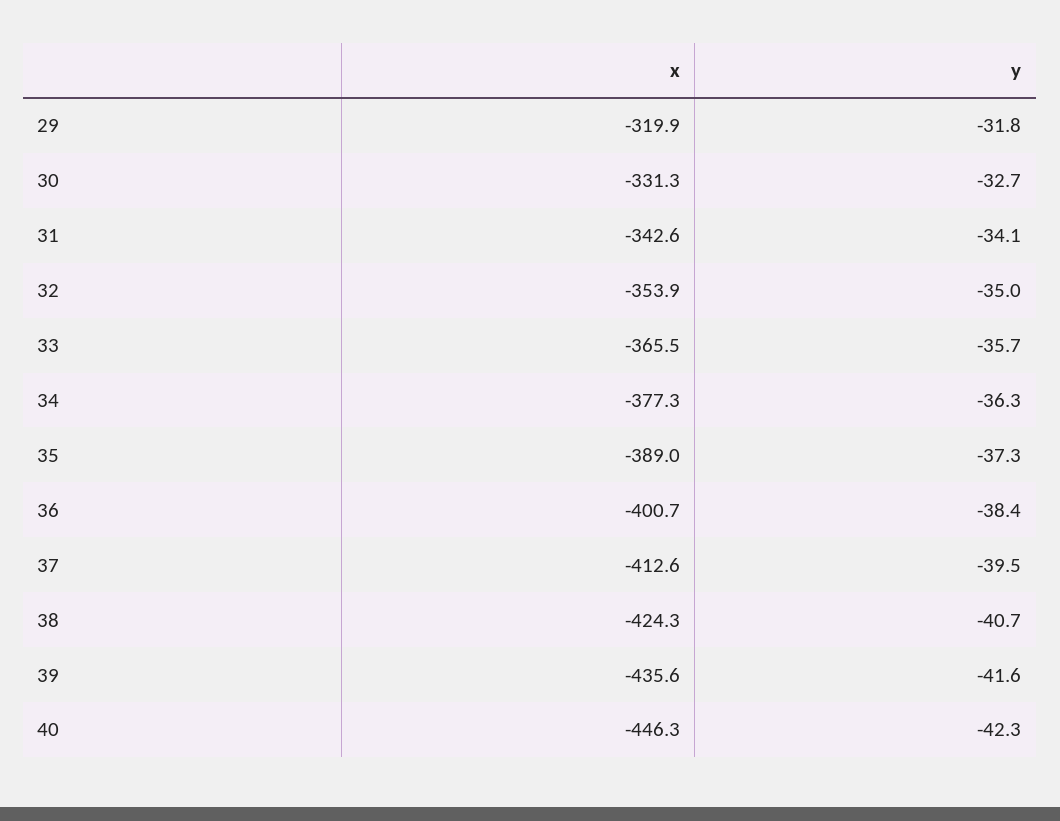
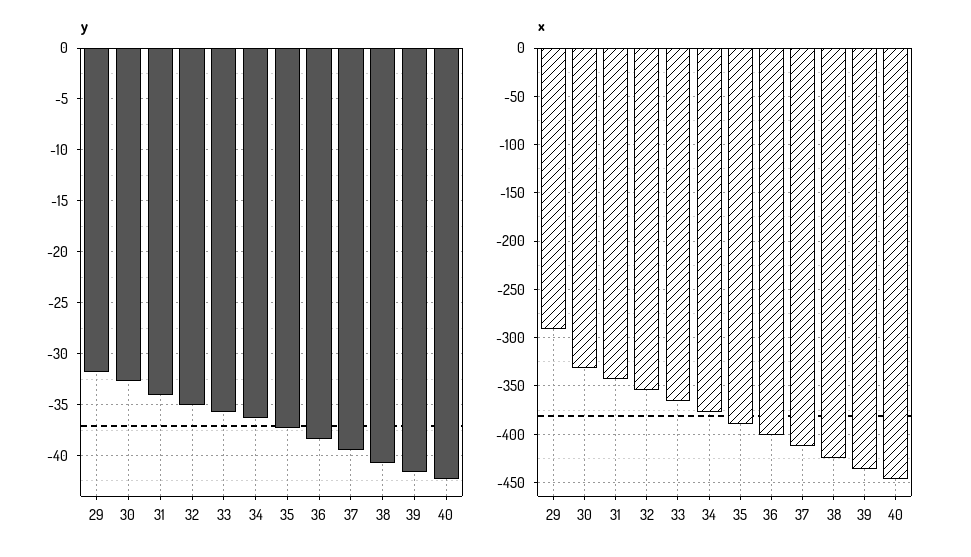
x, 29: -319.9 -> -290

